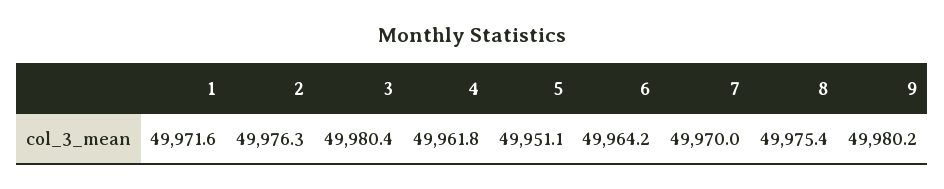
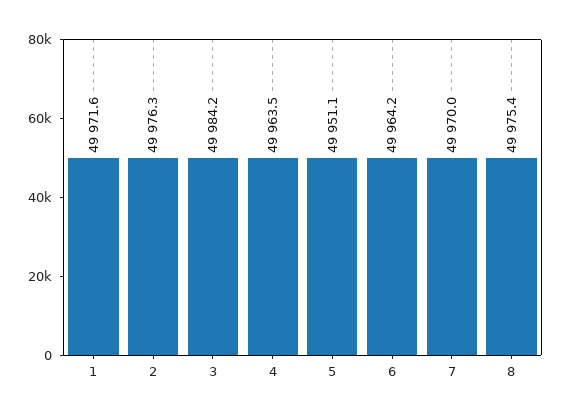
3: 49980.4 -> 49984.2
4: 49961.8 -> 49963.5
9: 49980.2 -> none

